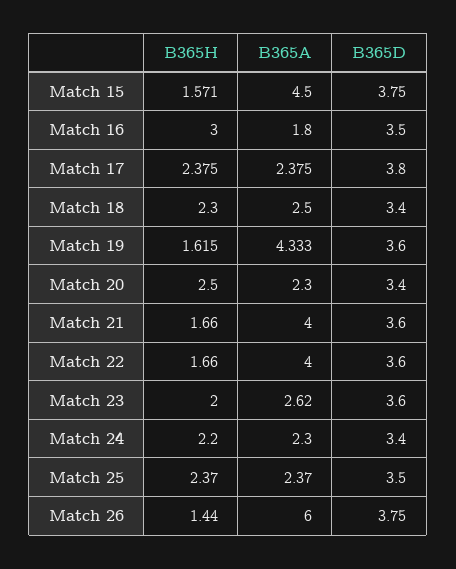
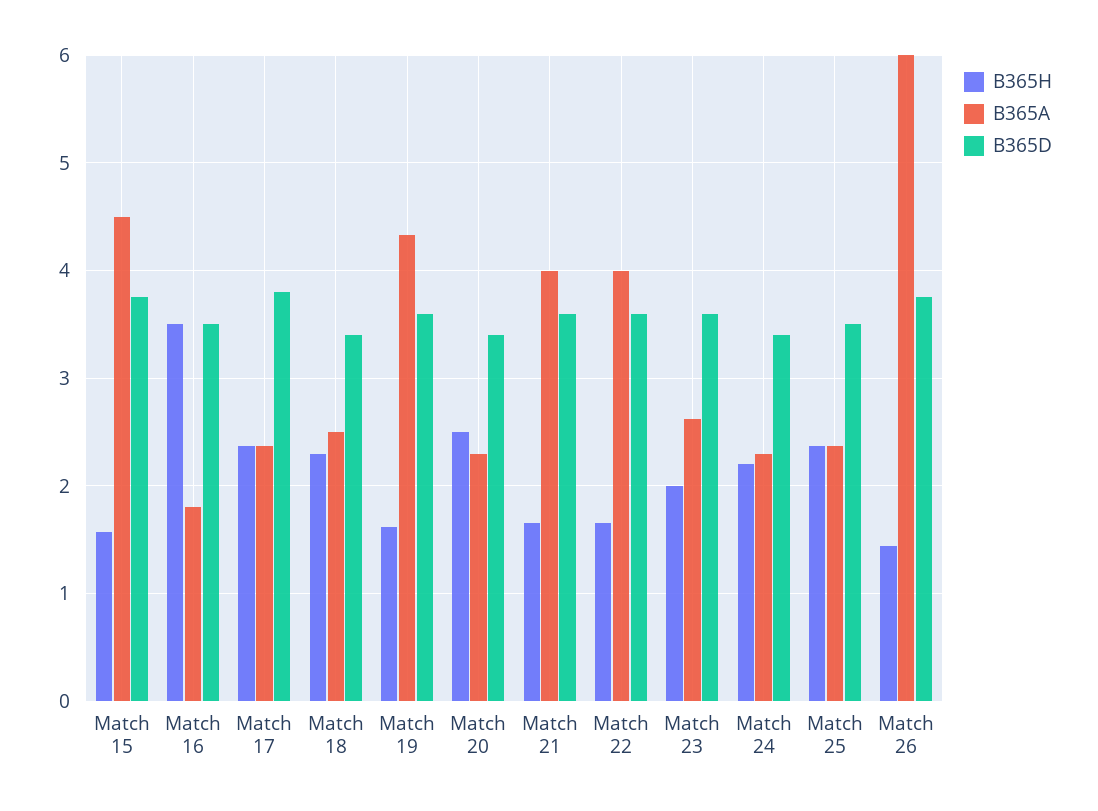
B365H, Match 16: 3 -> 3.5

